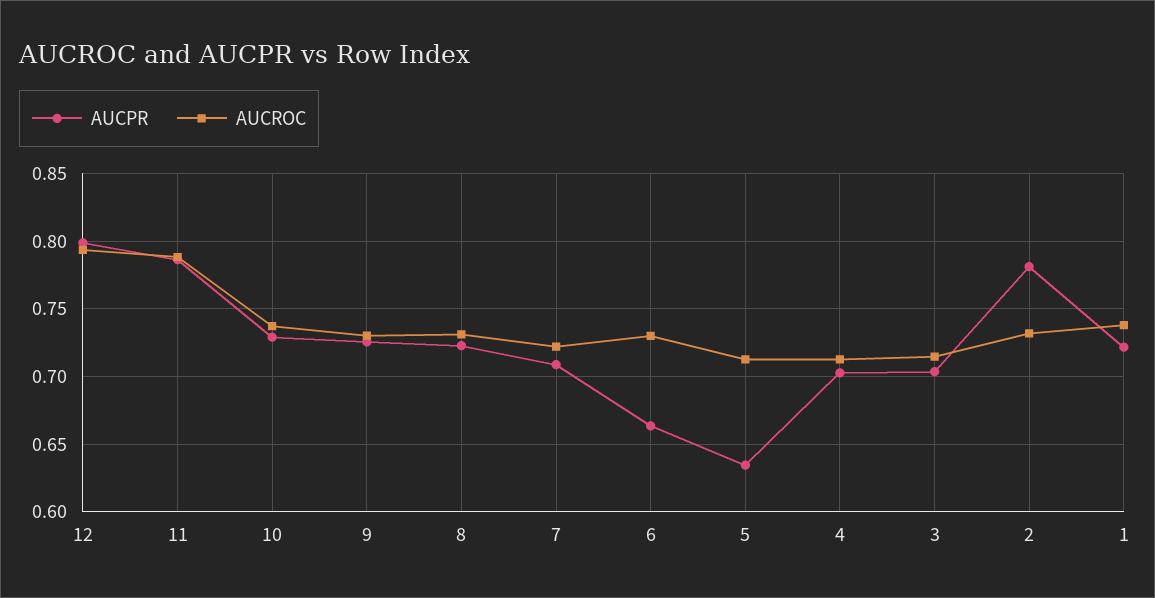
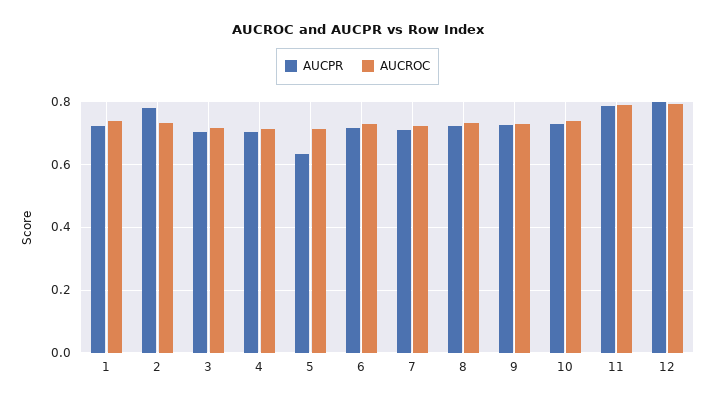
AUCPR, 6: 0.665 -> 0.72

